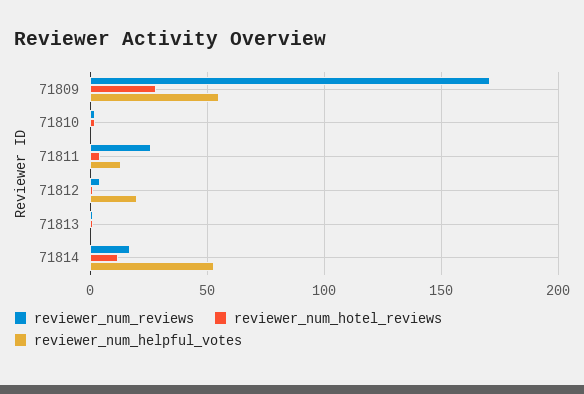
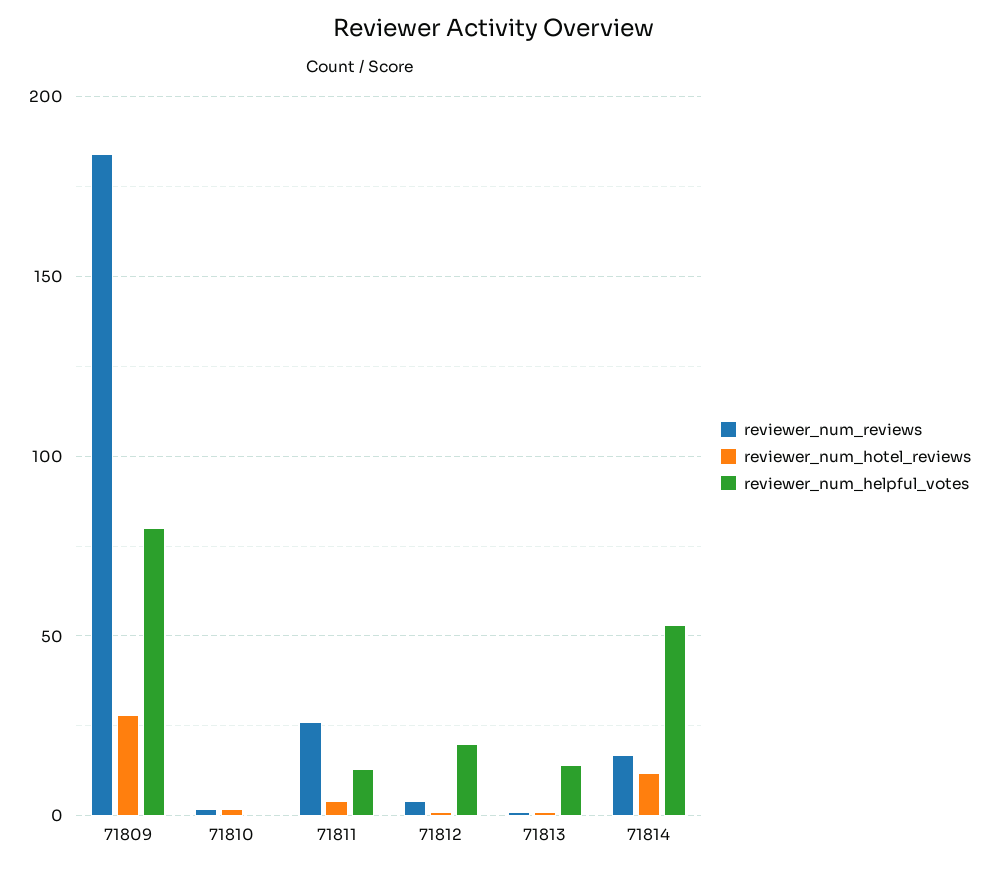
reviewer_num_reviews, 71809: 170 -> 185
reviewer_num_helpful_votes, 71809: 55 -> 80
reviewer_num_helpful_votes, 71813: 0 -> 15

